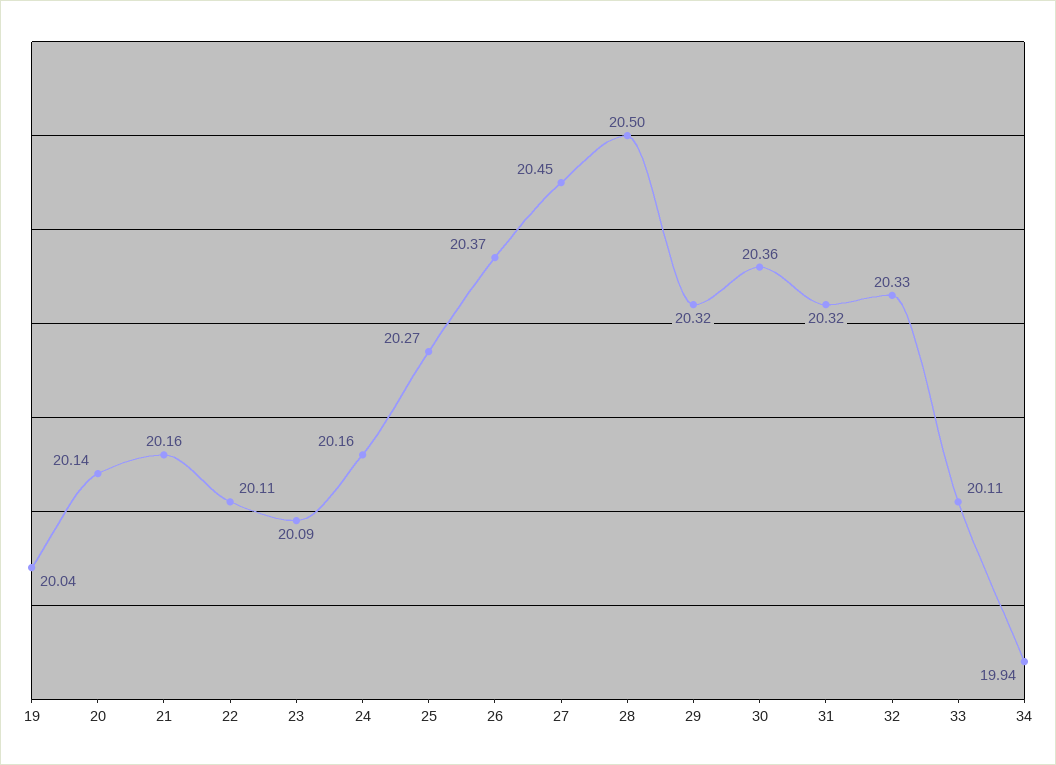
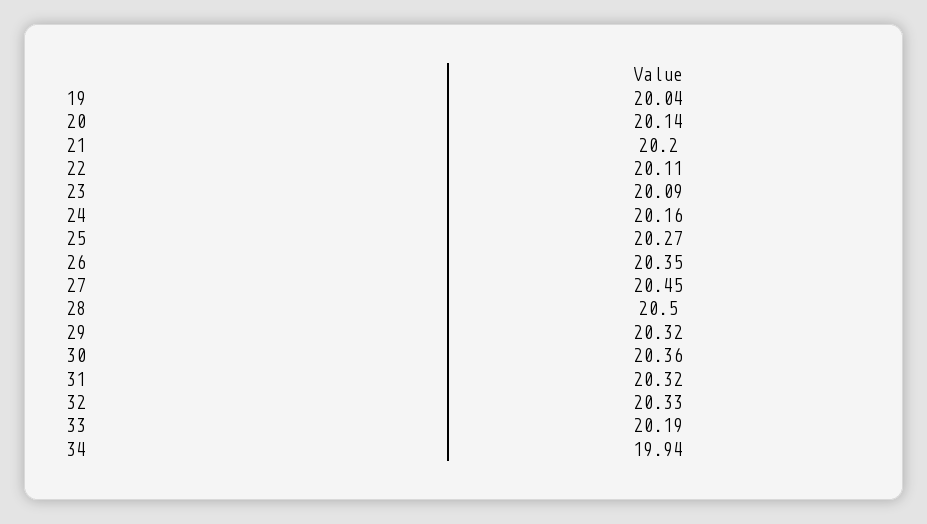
21: 20.16 -> 20.2
26: 20.37 -> 20.35
33: 20.11 -> 20.19

